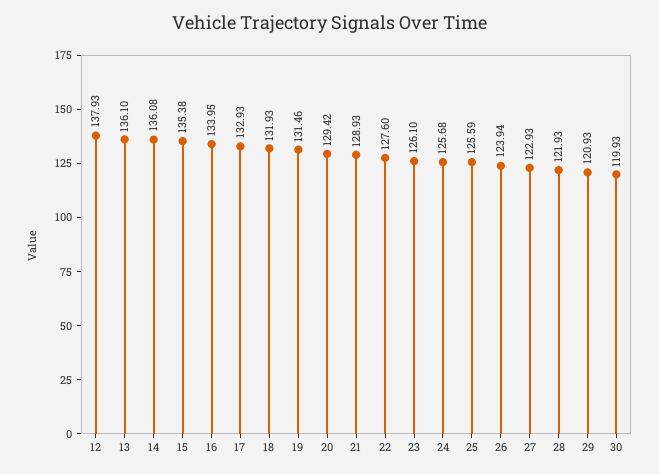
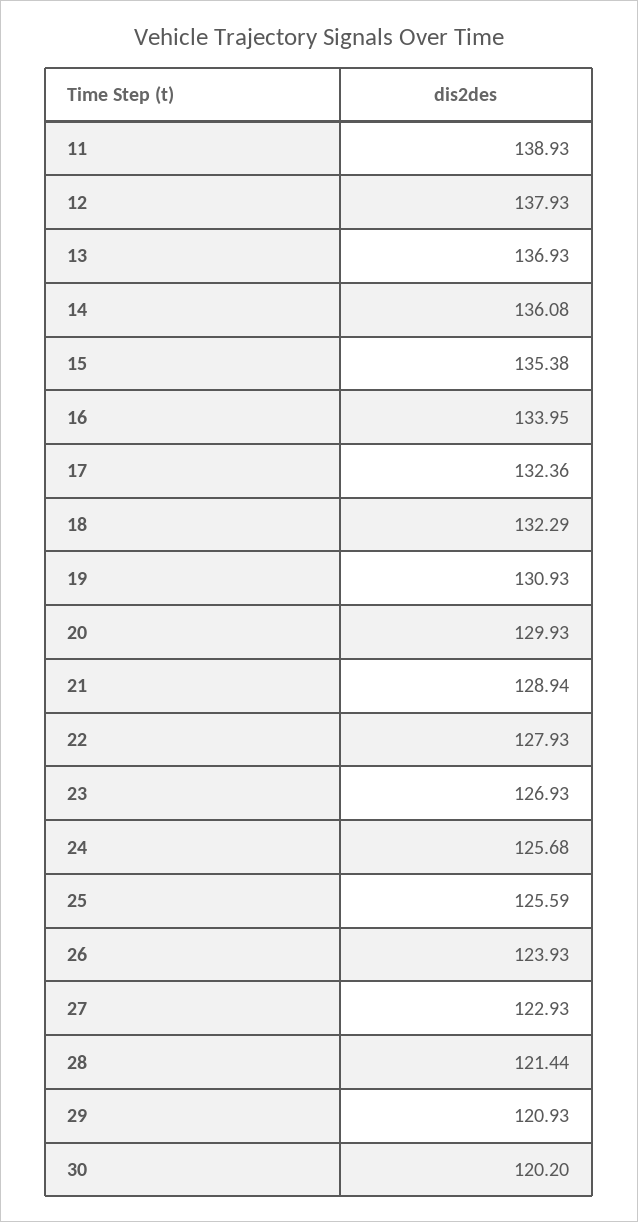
13: 136.1 -> 136.93
17: 132.93 -> 132.36
18: 131.93 -> 132.29
19: 131.46 -> 130.93
20: 129.42 -> 129.93
21: 128.93 -> 128.94
22: 127.6 -> 127.93
23: 126.1 -> 126.93
26: 123.94 -> 123.93
28: 121.93 -> 121.44
30: 119.93 -> 120.2
11: none -> 138.93

